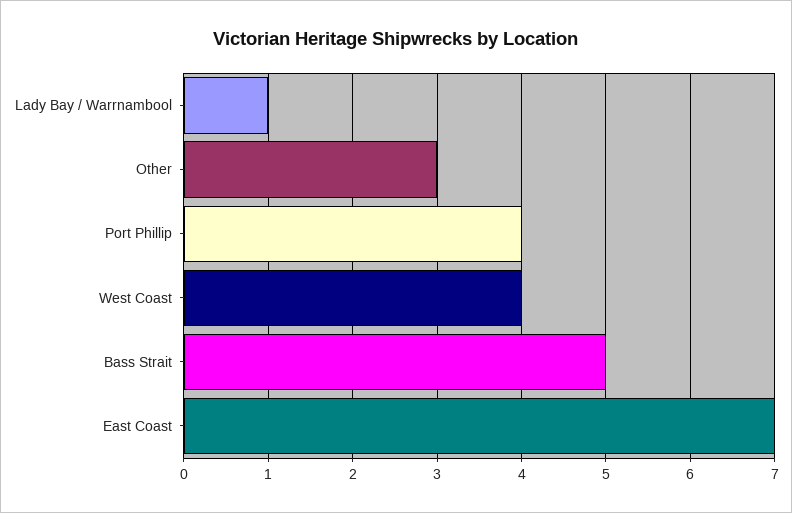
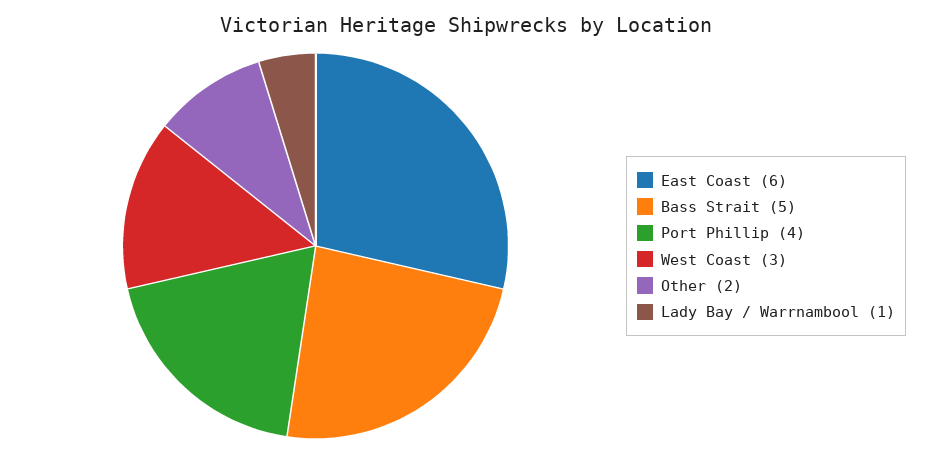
Other: 3 -> 2
West Coast: 4 -> 3
East Coast: 7 -> 6

